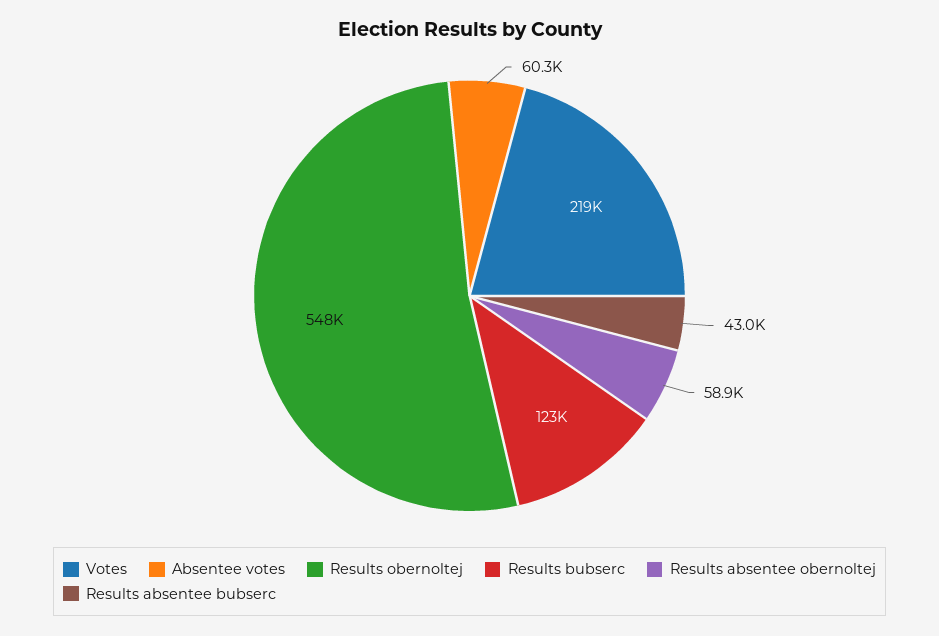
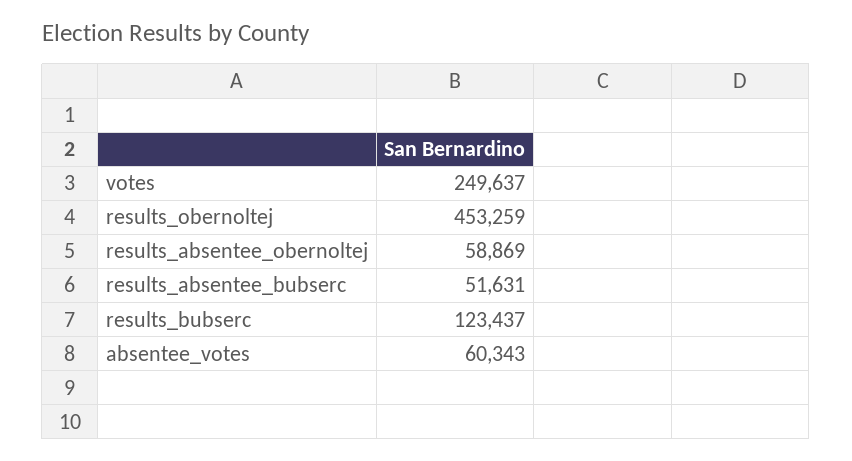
Votes: 219000 -> 249637
Results obernoltej: 548000 -> 453259
Results absentee bubserc: 43000 -> 51631

